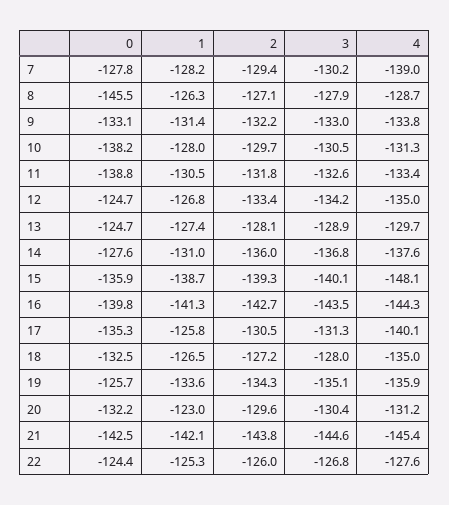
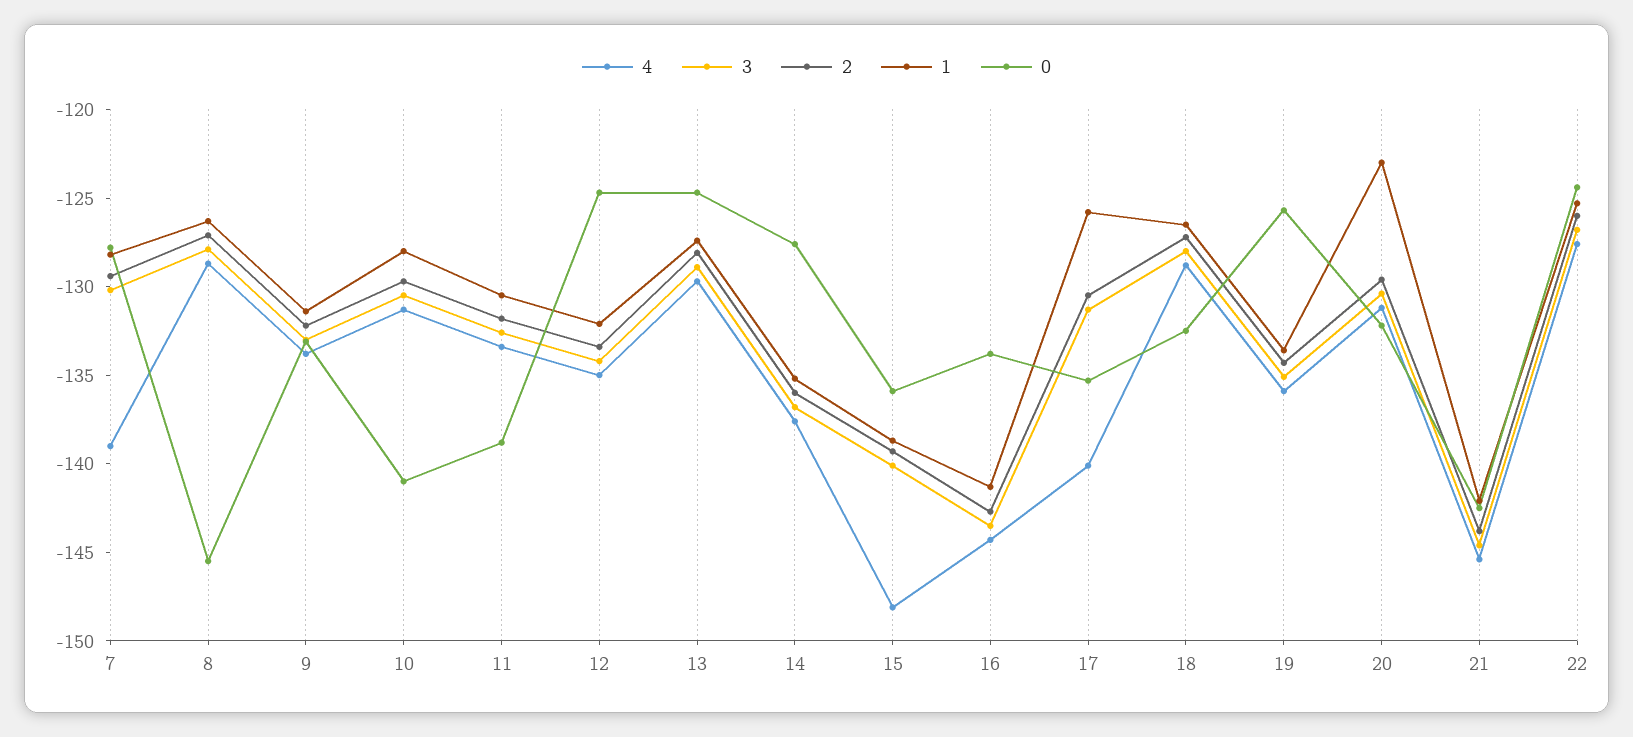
0, 10: -138.2 -> -141
1, 12: -126.8 -> -132
1, 14: -131 -> -135
0, 16: -139.8 -> -134
4, 18: -135 -> -129

